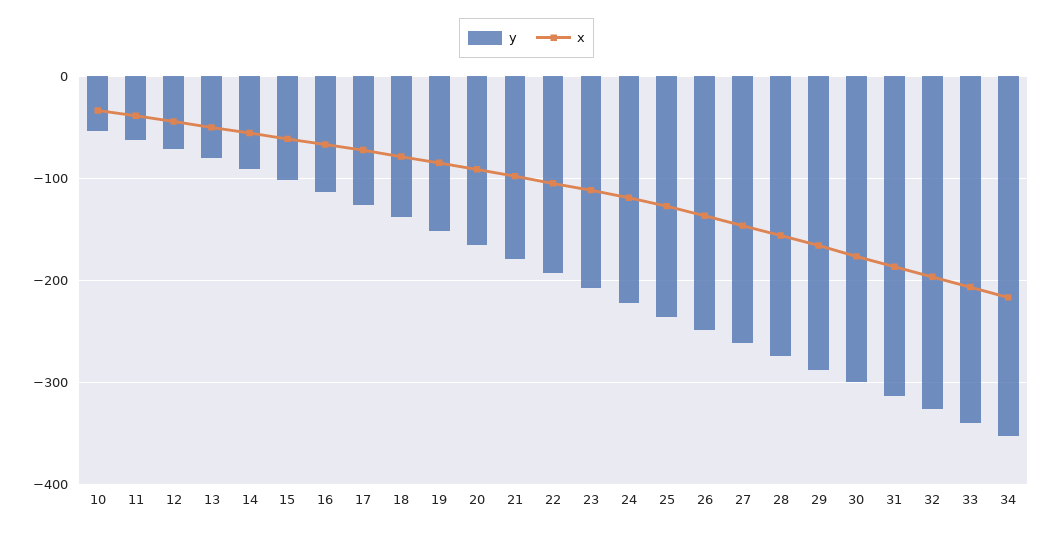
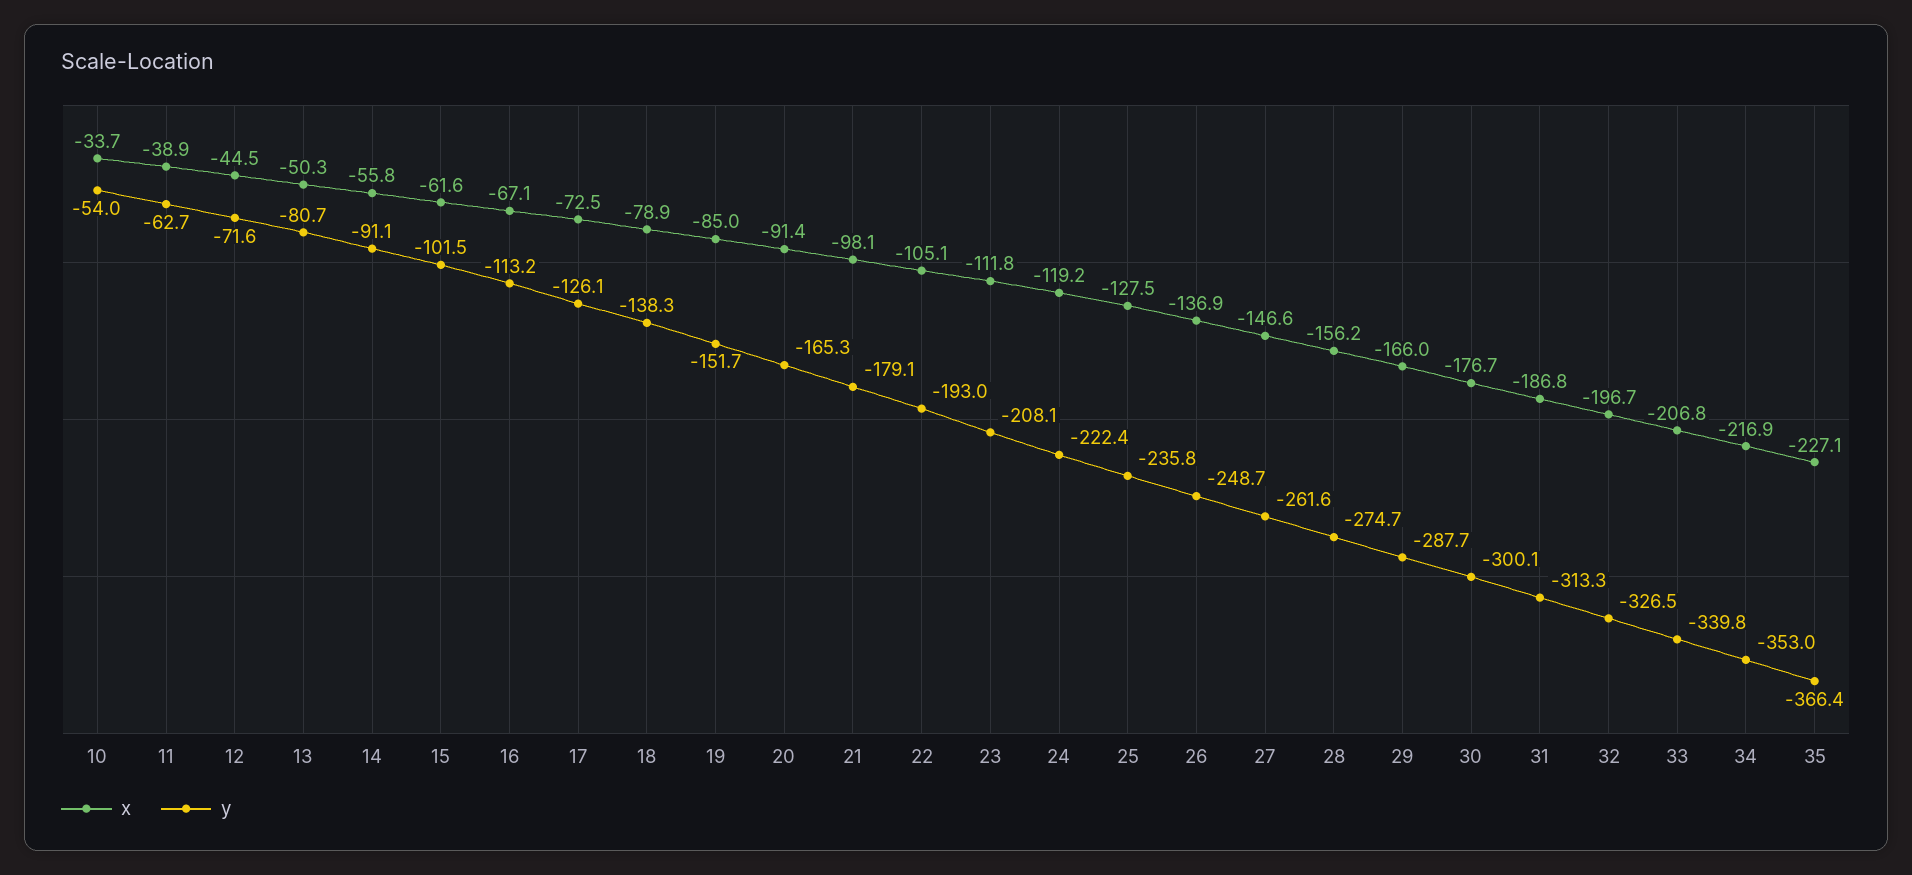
x, 35: none -> -227.1
y, 35: none -> -366.4

